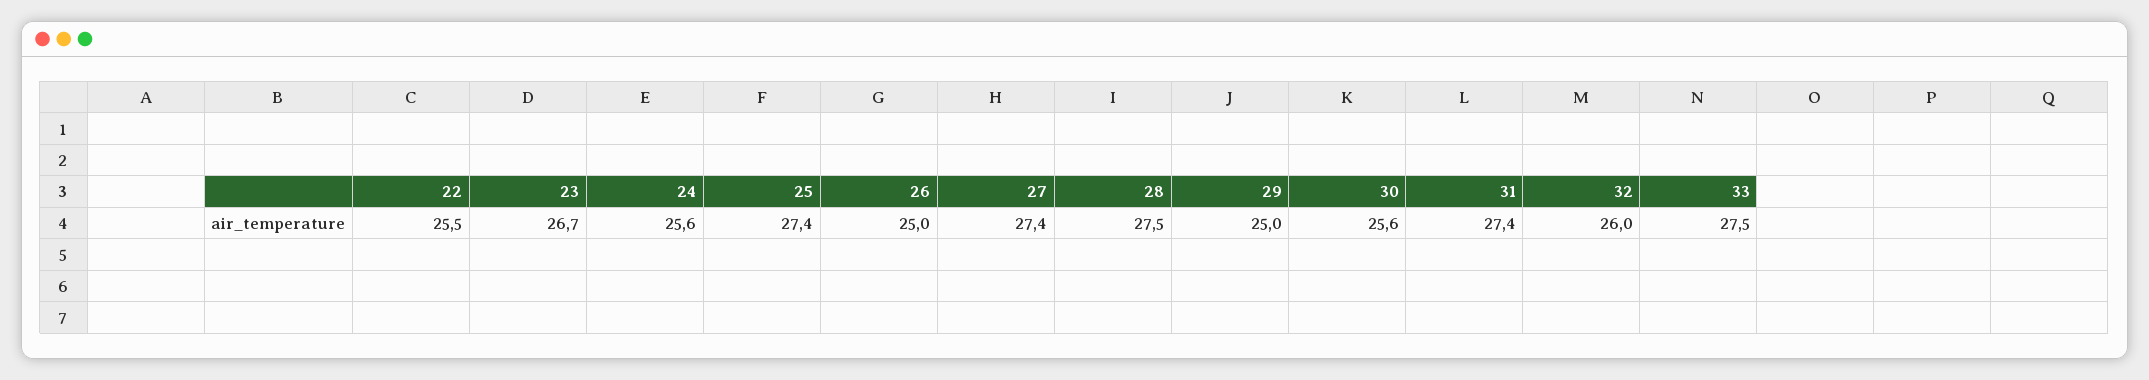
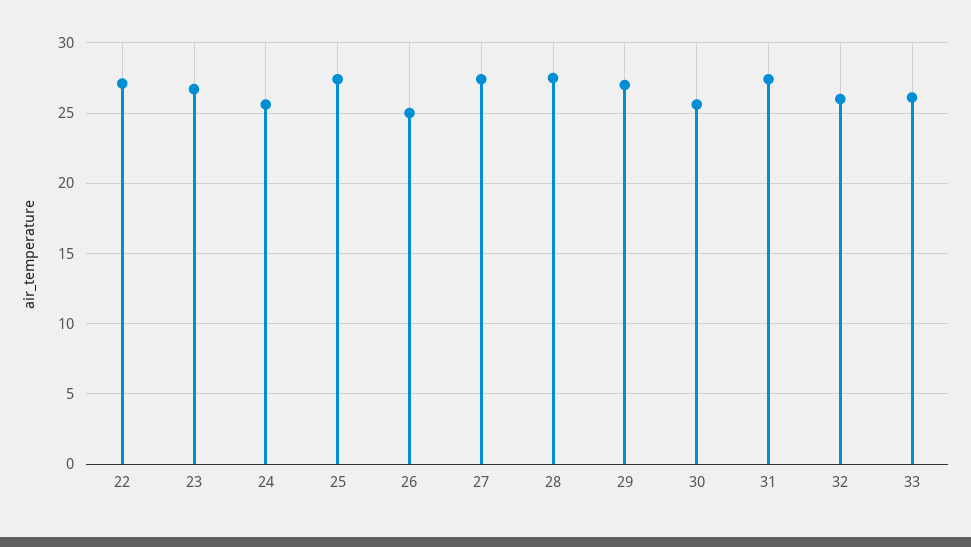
22: 25.5 -> 27
29: 25 -> 27
33: 27.5 -> 26

